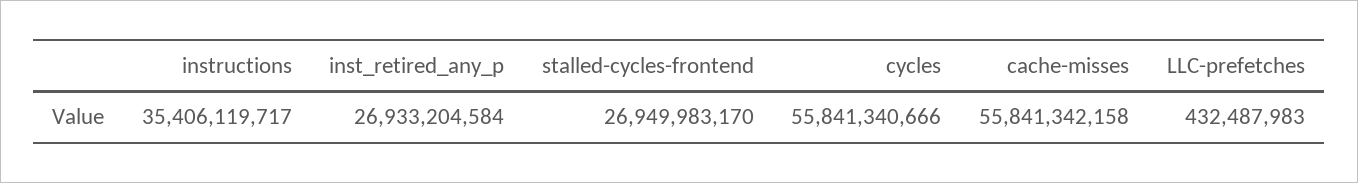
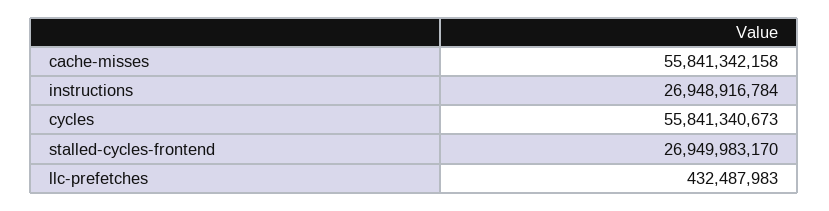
instructions: 35406119717 -> 26948916784
inst_retired_any_p: 26933204584 -> none
cycles: 55841340666 -> 55841340673

